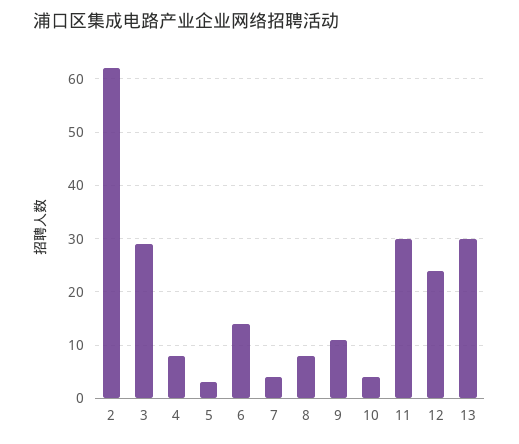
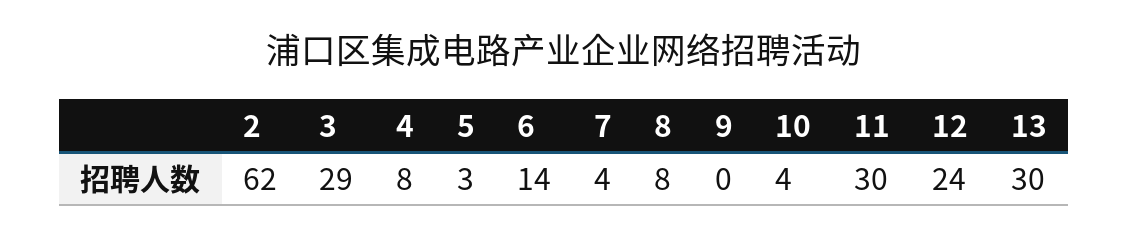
9: 10 -> 0

